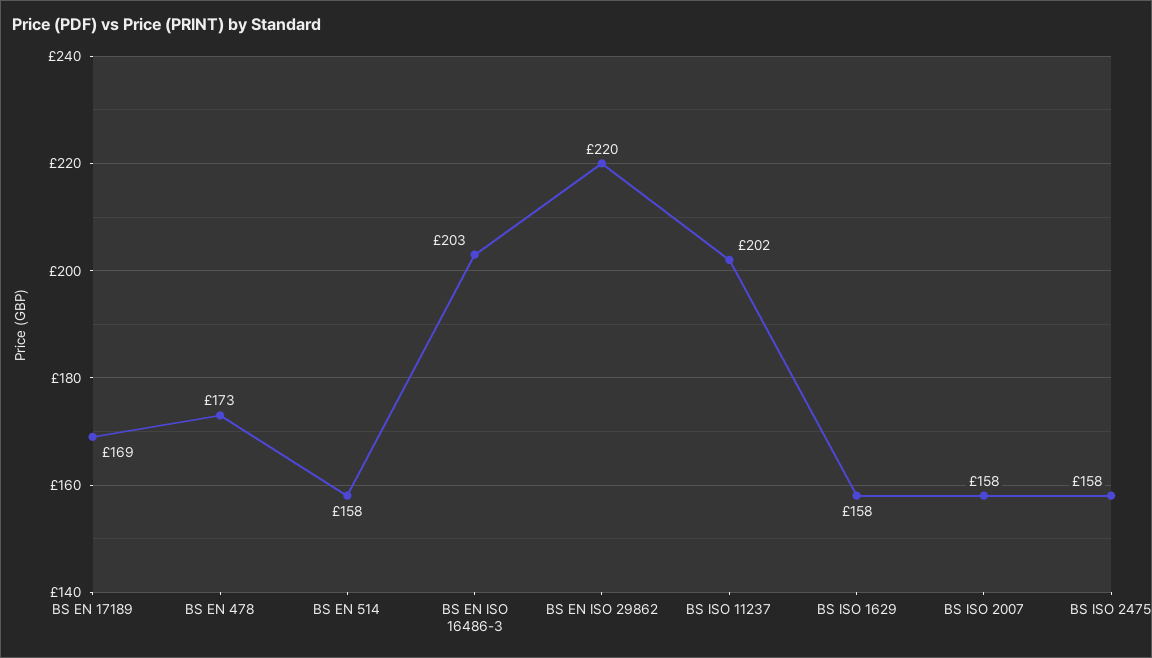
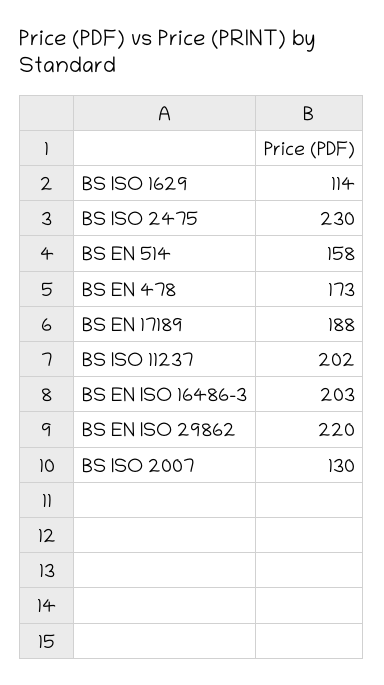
BS EN 17189: 169 -> 188
BS ISO 1629: 158 -> 114
BS ISO 2007: 158 -> 130
BS ISO 2475: 158 -> 230

